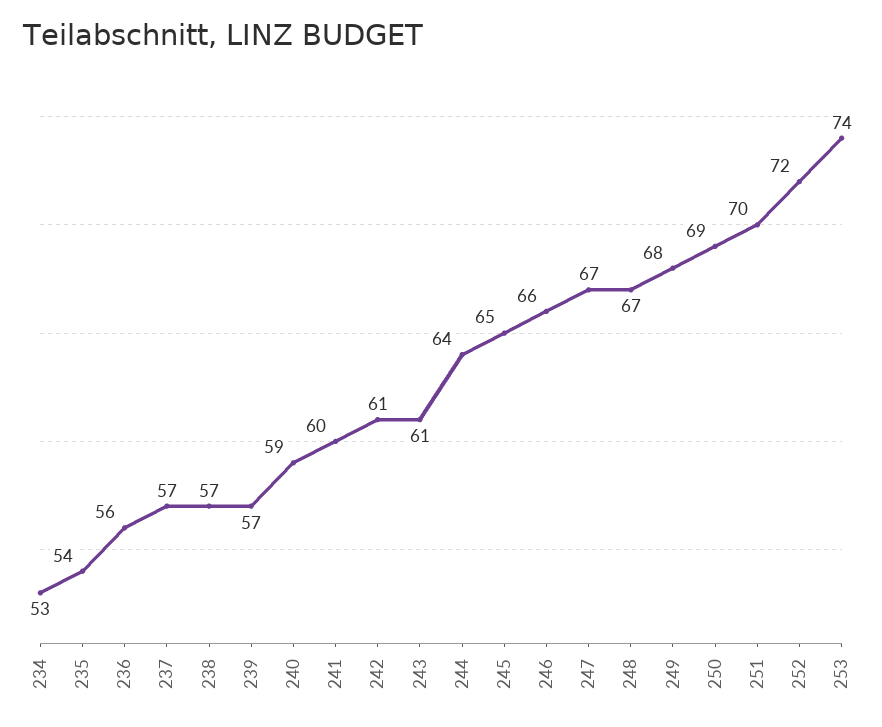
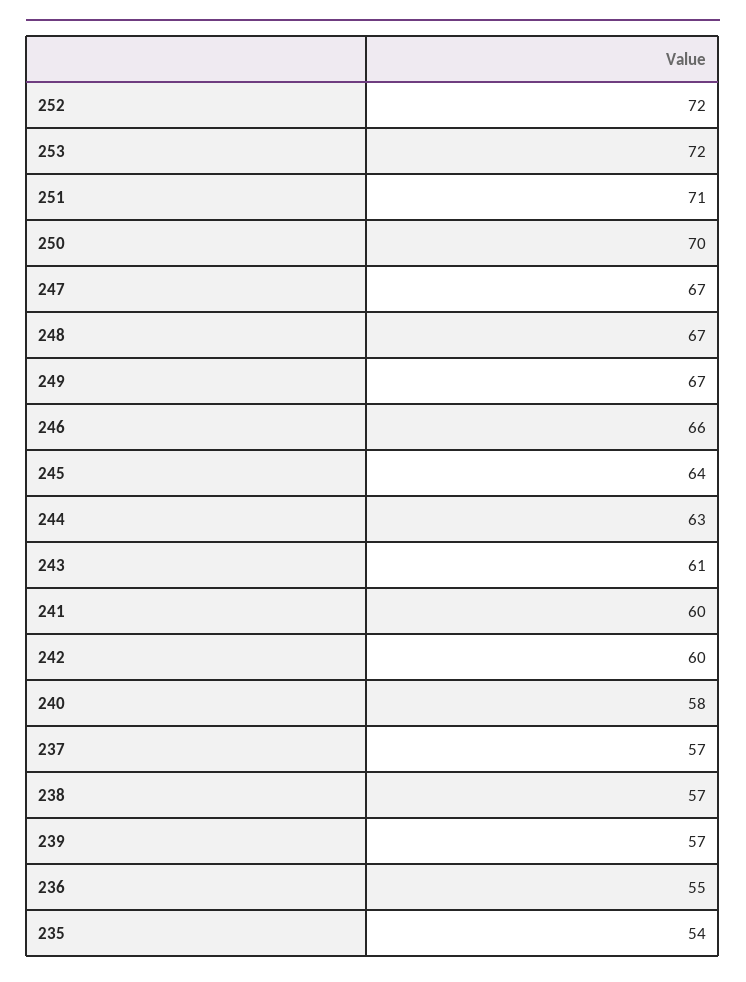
234: 53 -> none
236: 56 -> 55
240: 59 -> 58
242: 61 -> 60
244: 64 -> 63
245: 65 -> 64
249: 68 -> 67
250: 69 -> 70
251: 70 -> 71
253: 74 -> 72

